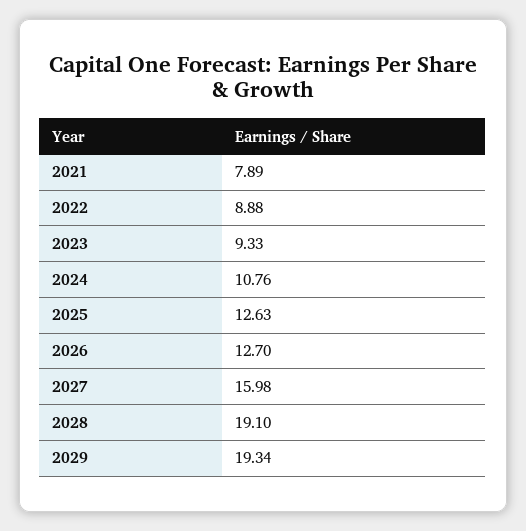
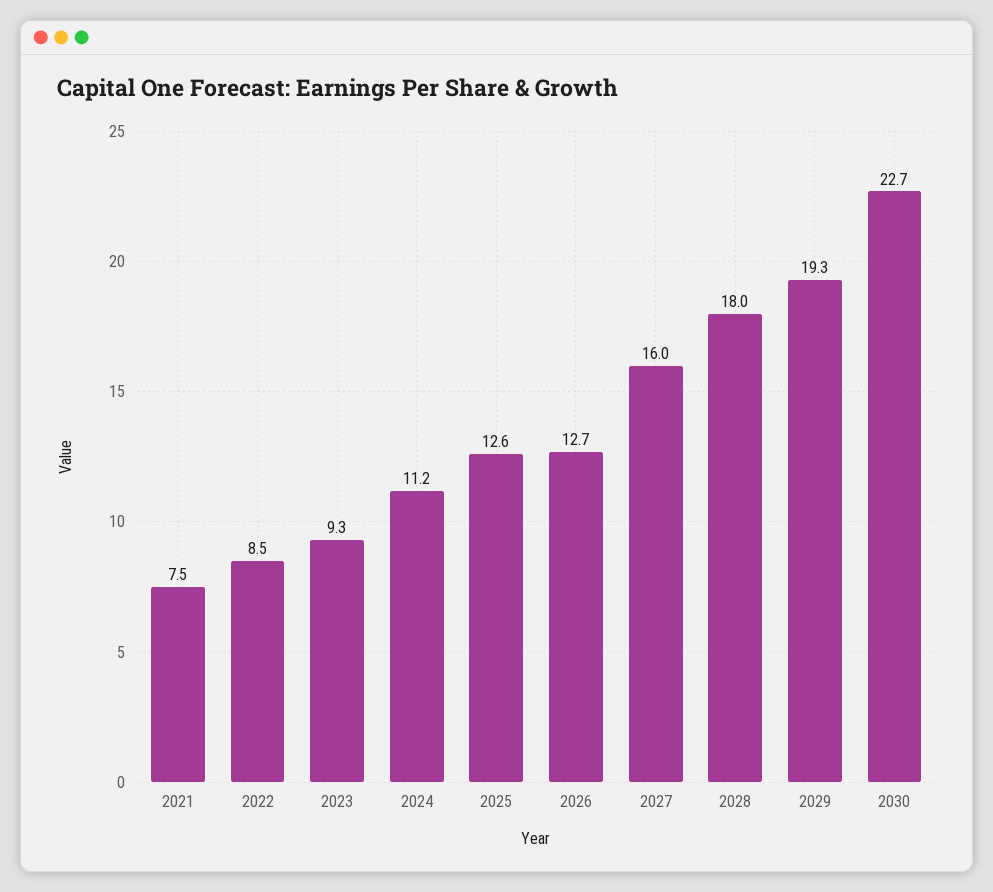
2021: 7.89 -> 7.5
2022: 8.88 -> 8.5
2024: 10.76 -> 11.2
2028: 19.1 -> 18
2030: none -> 22.7

